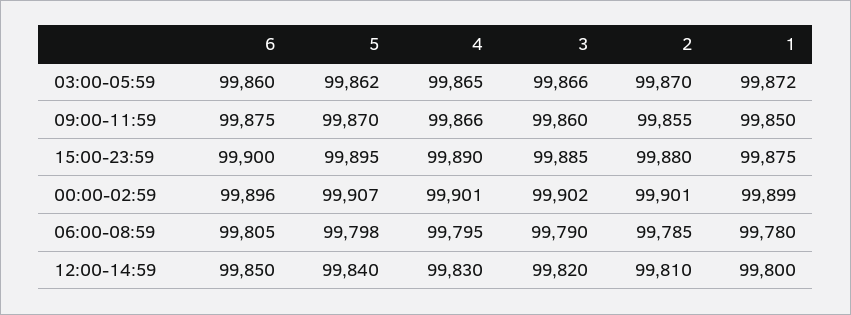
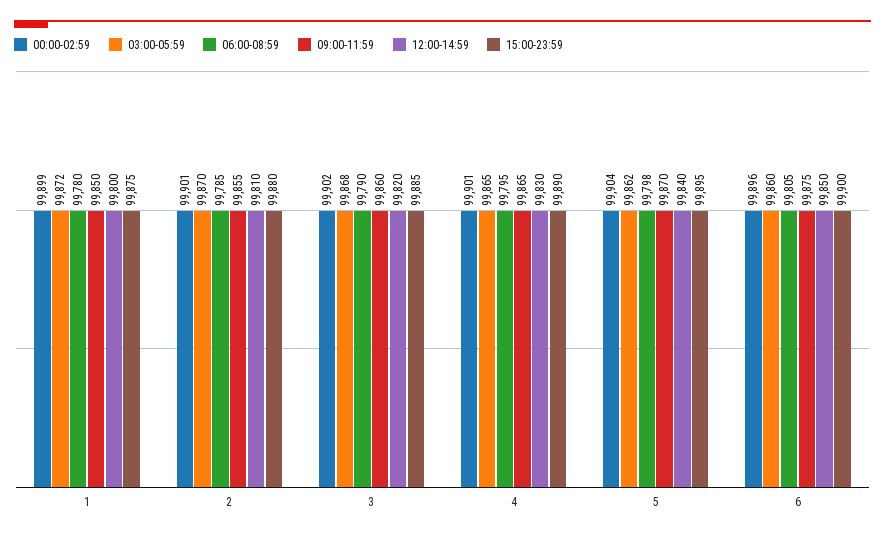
03:00-05:59, 3: 99866 -> 99868
09:00-11:59, 4: 99866 -> 99865
00:00-02:59, 5: 99907 -> 99904

